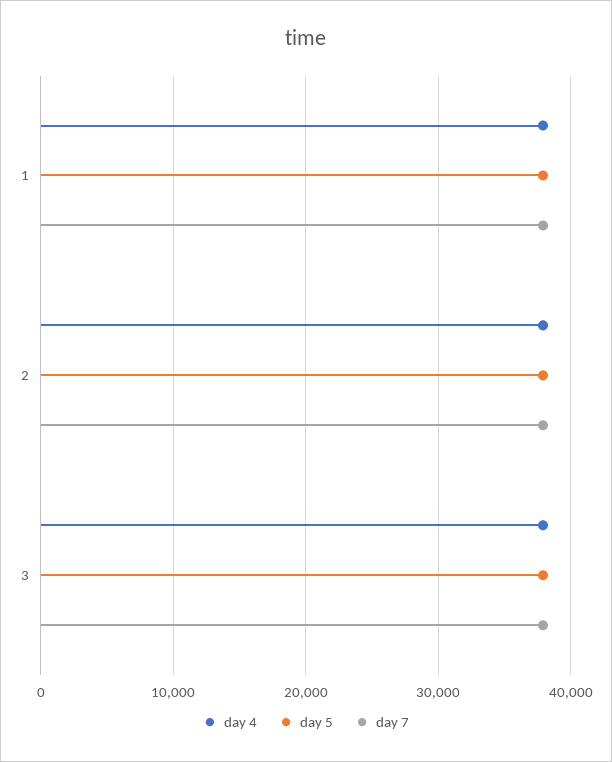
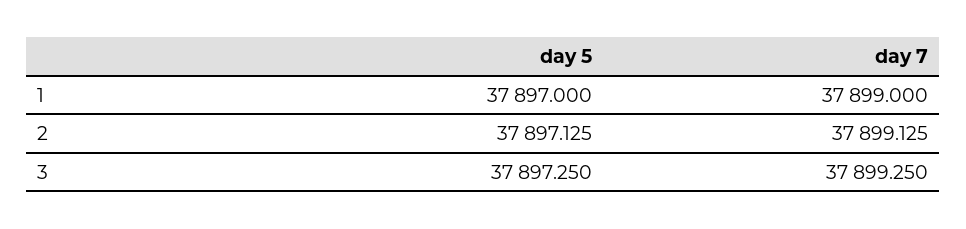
day 4, 1: 38000 -> none
day 4, 2: 38000 -> none
day 4, 3: 38000 -> none

